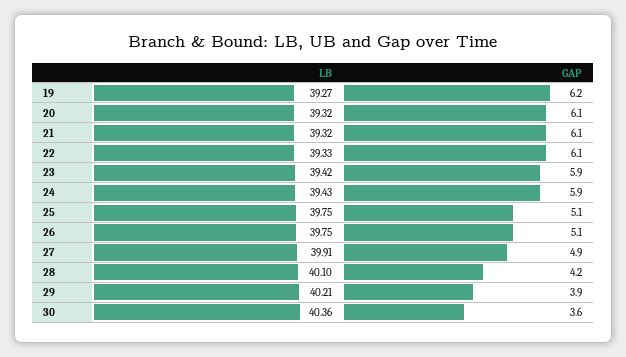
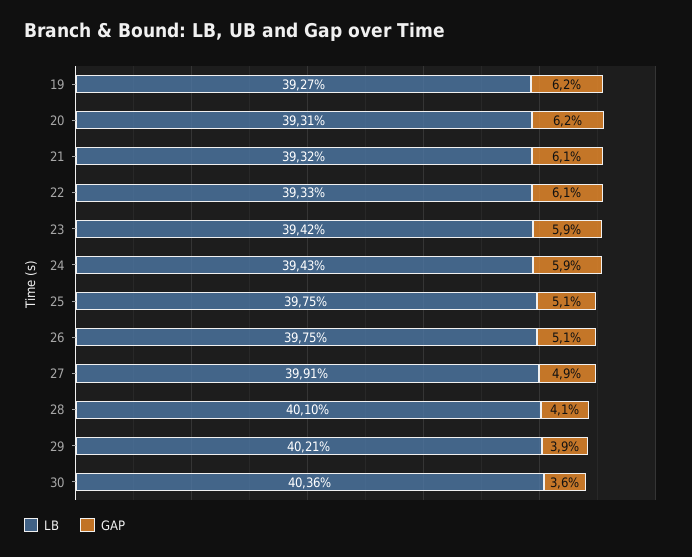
LB, 20: 39.32 -> 39.31
GAP, 20: 6.1 -> 6.2
GAP, 28: 4.2 -> 4.1

